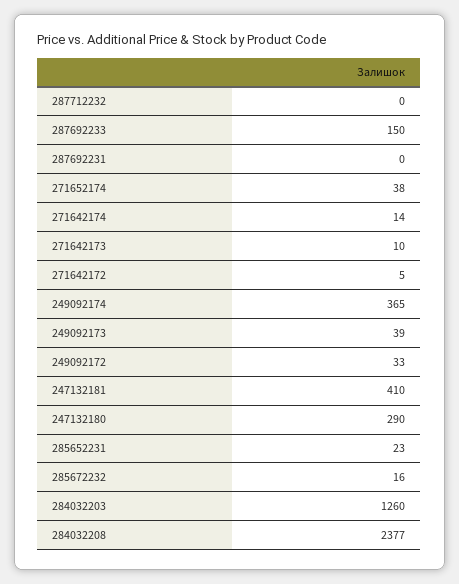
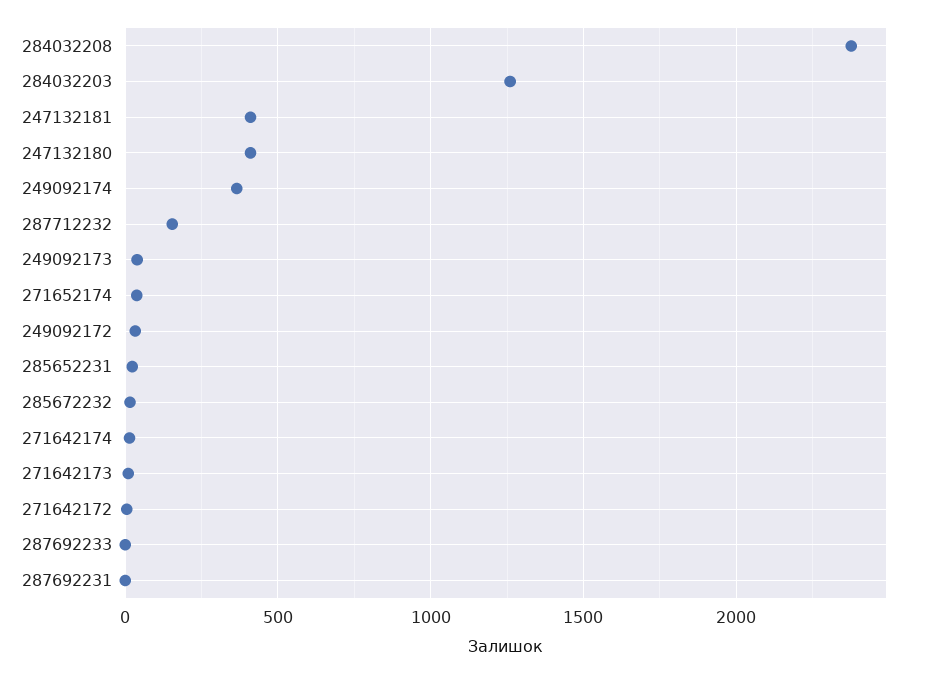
287712232: 0 -> 150
287692233: 150 -> 0
247132180: 290 -> 400

